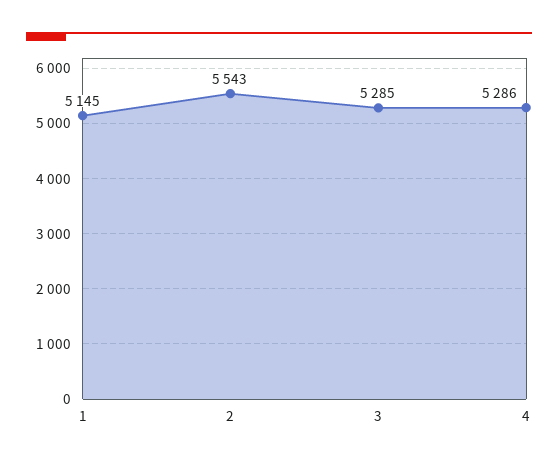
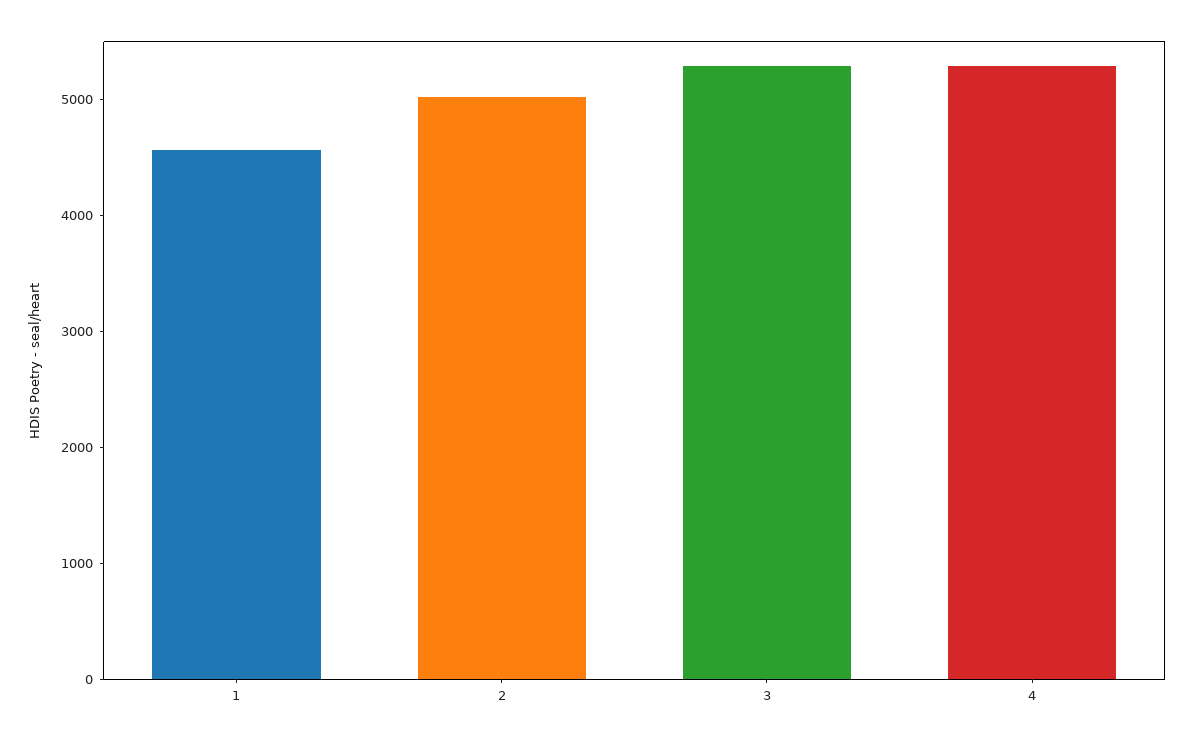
1: 5145 -> 4600
2: 5543 -> 5000

